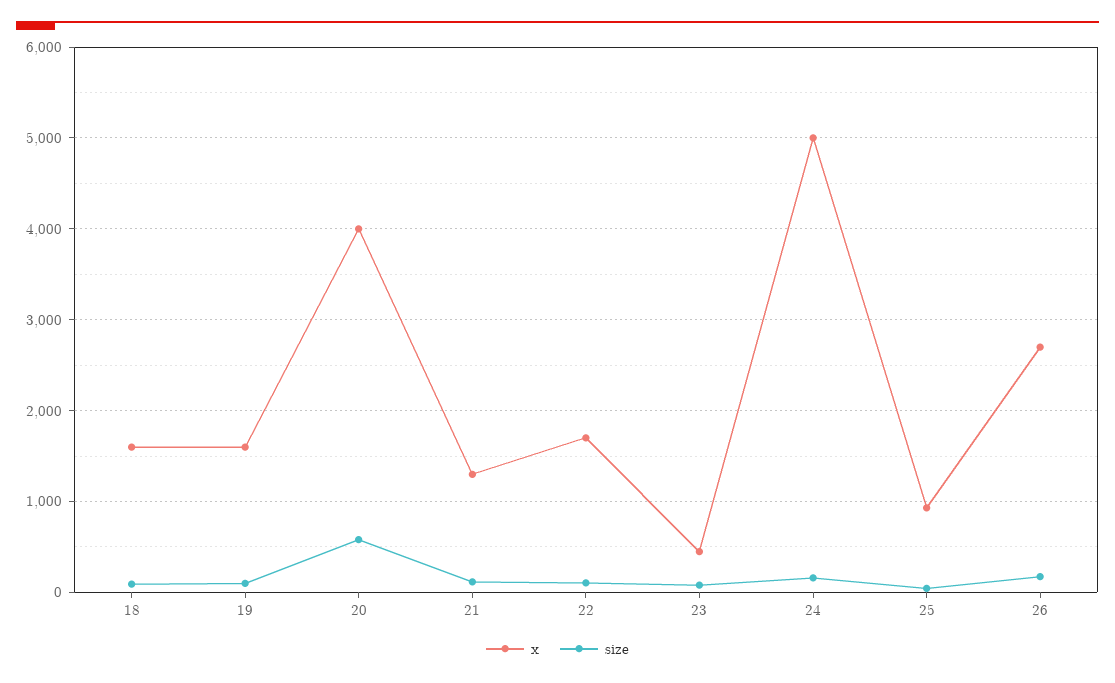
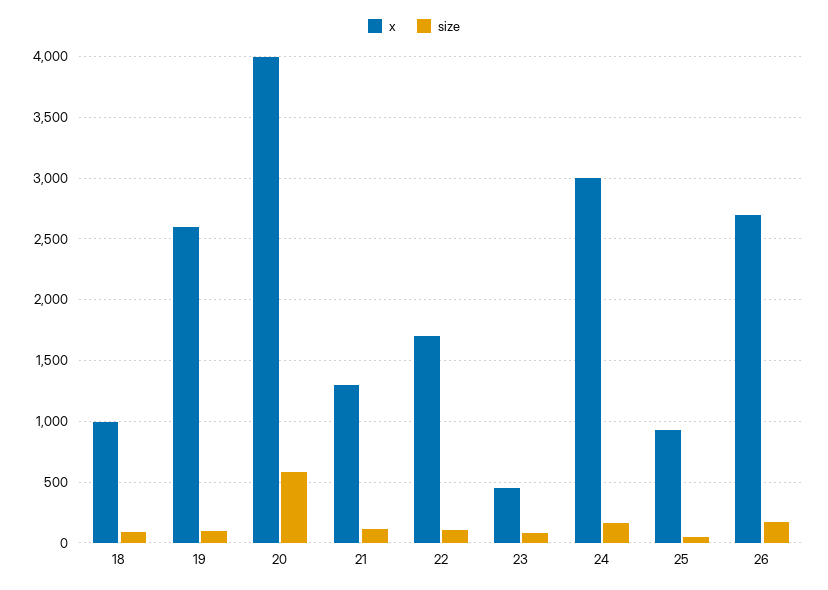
x, 18: 1600 -> 1000
x, 19: 1600 -> 2600
x, 24: 5000 -> 3000

